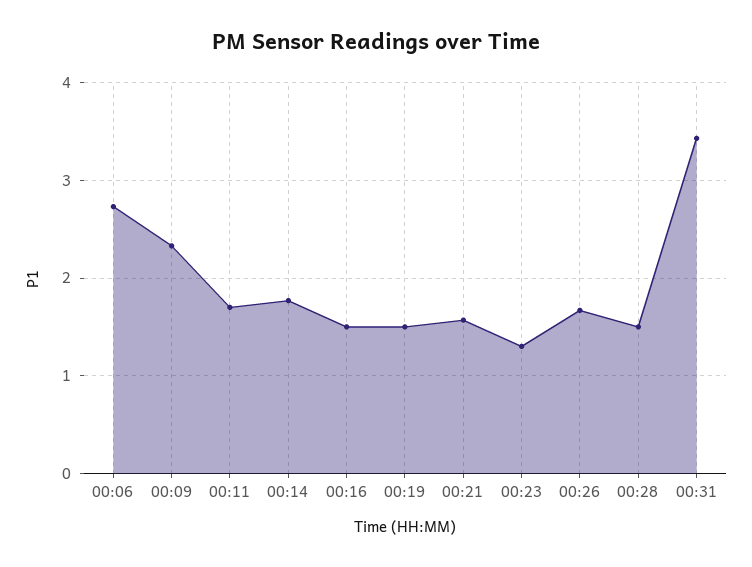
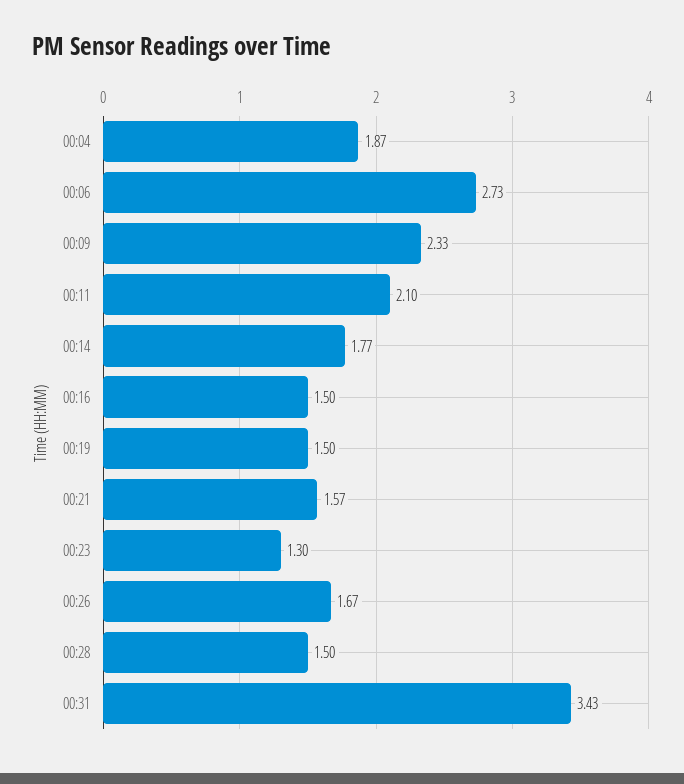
00:11: 1.7 -> 2.1
00:04: none -> 1.87

